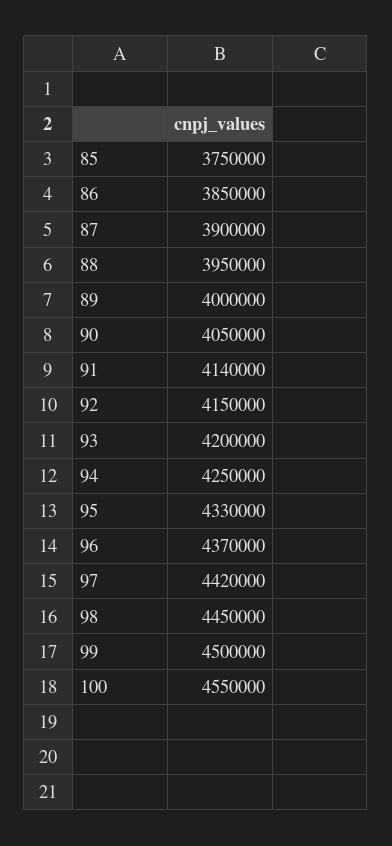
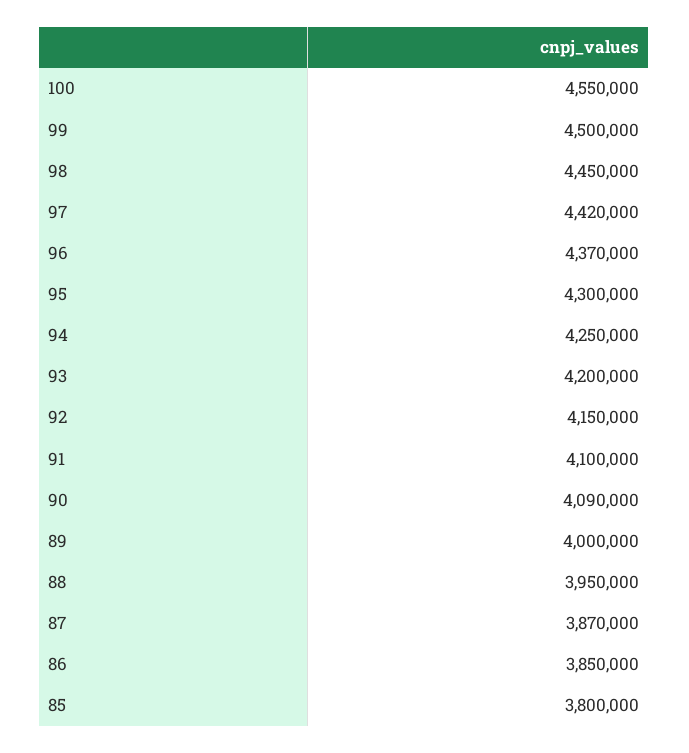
85: 3750000 -> 3800000
87: 3900000 -> 3870000
90: 4050000 -> 4090000
91: 4140000 -> 4100000
95: 4330000 -> 4300000

